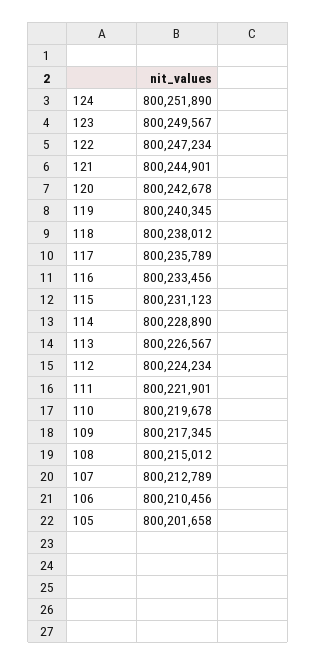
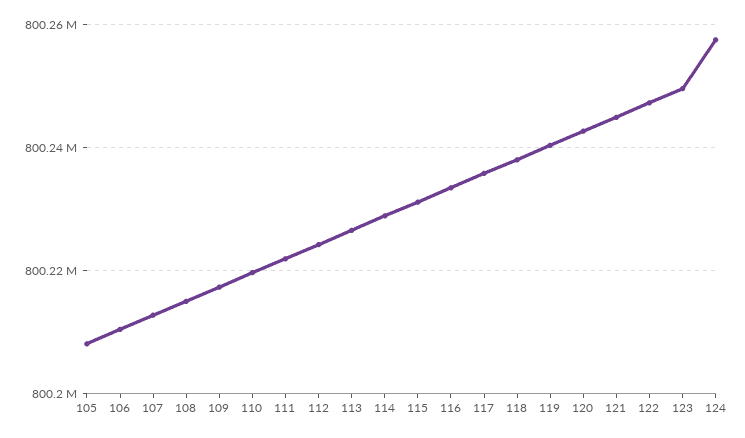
124: 800251890 -> 800258000
105: 800201658 -> 800208000

